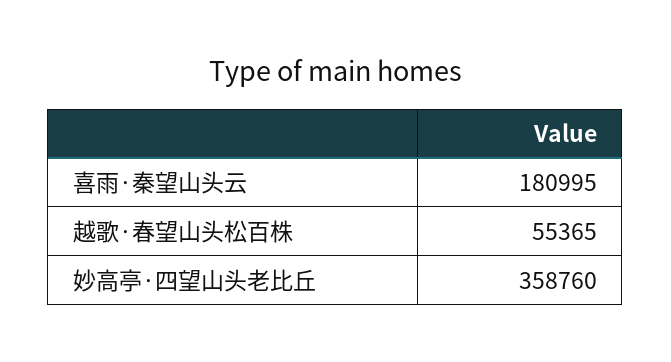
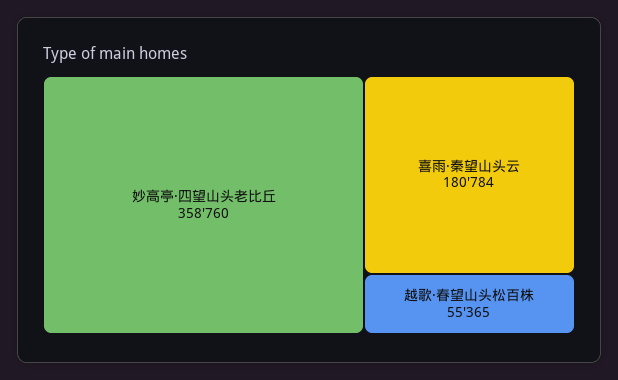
喜雨·秦望山头云: 180995 -> 180784

